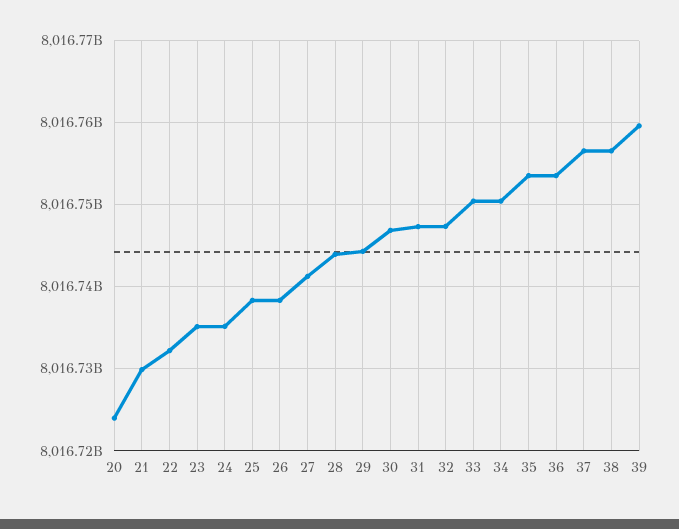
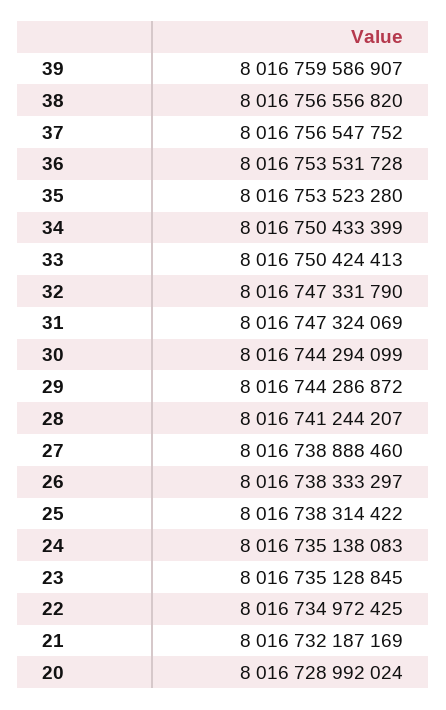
20: 8016724000000 -> 8016728992024
21: 8016730000000 -> 8016732187169
22: 8016732000000 -> 8016734972425
27: 8016741000000 -> 8016738888460
28: 8016744000000 -> 8016741244207
30: 8016747000000 -> 8016744294099

